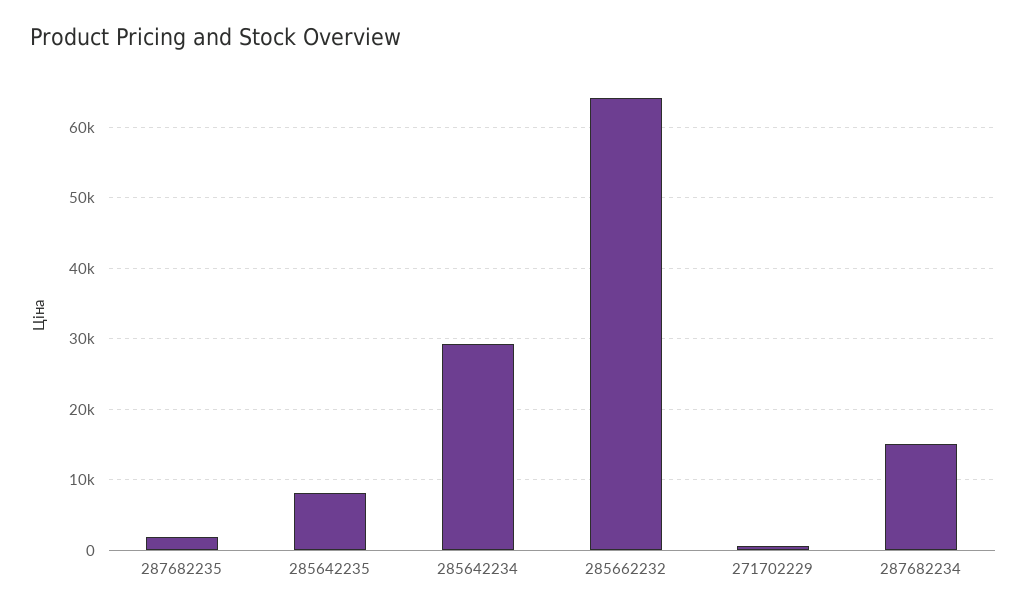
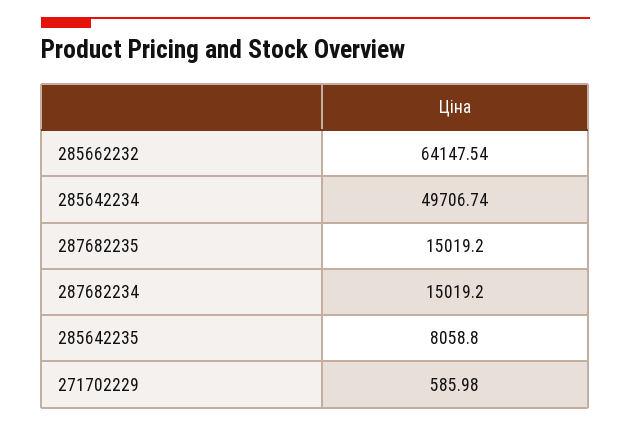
287682235: 2000 -> 15019.2
285642234: 29000 -> 49706.74

